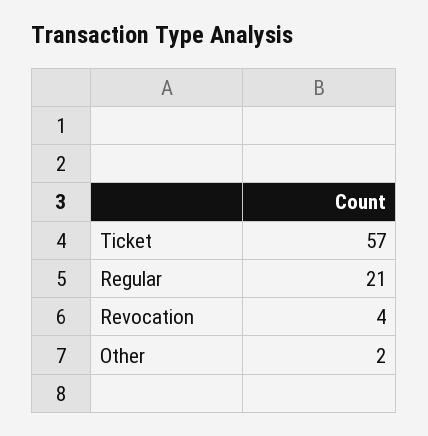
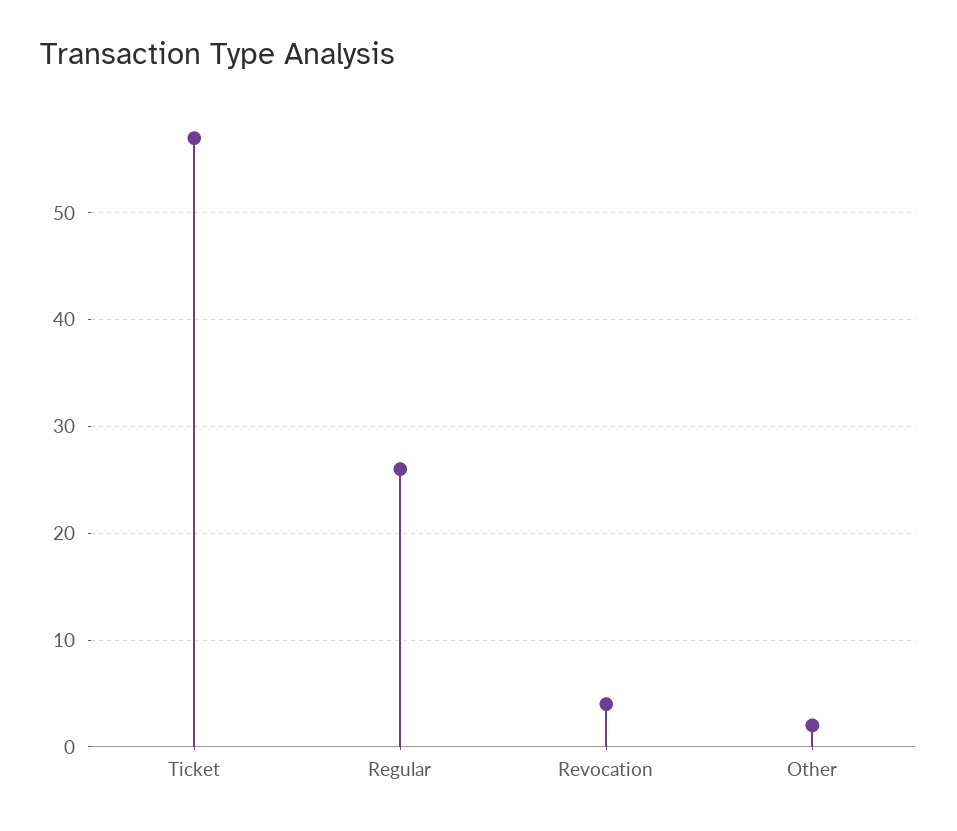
Regular: 21 -> 26

